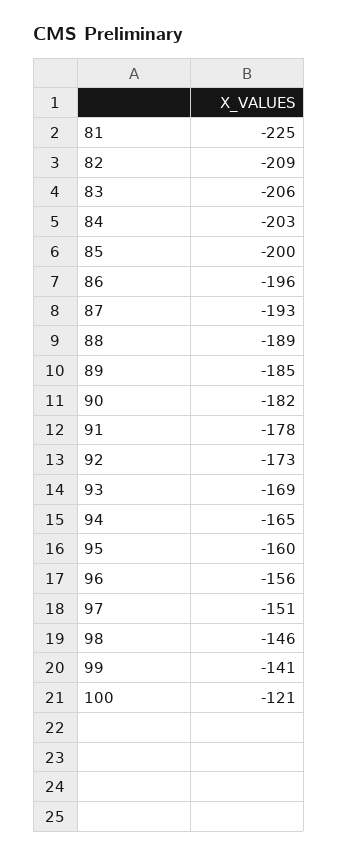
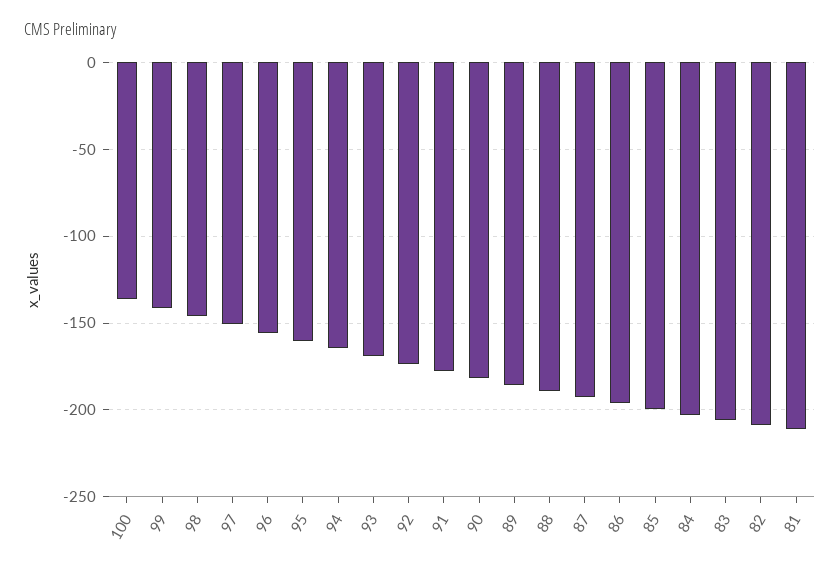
81: -225 -> -210
100: -121 -> -135

